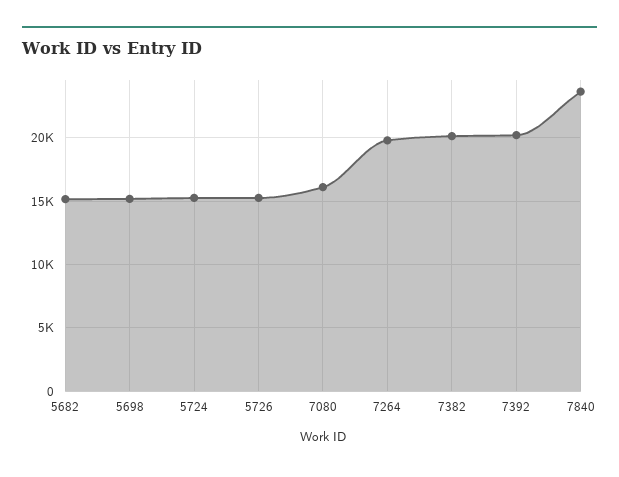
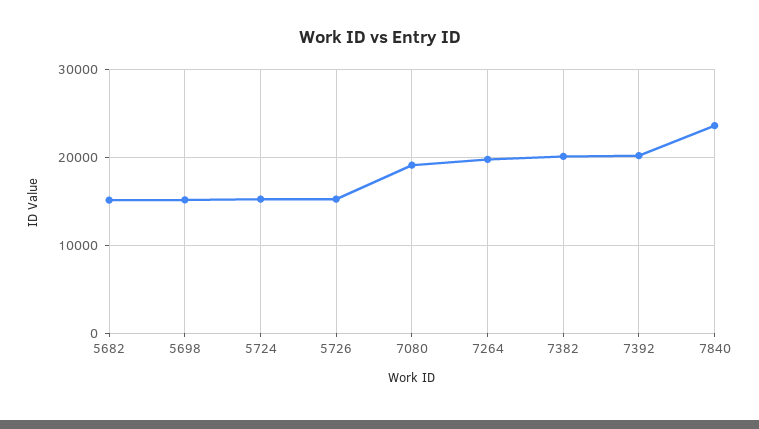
7080: 16000 -> 19000

